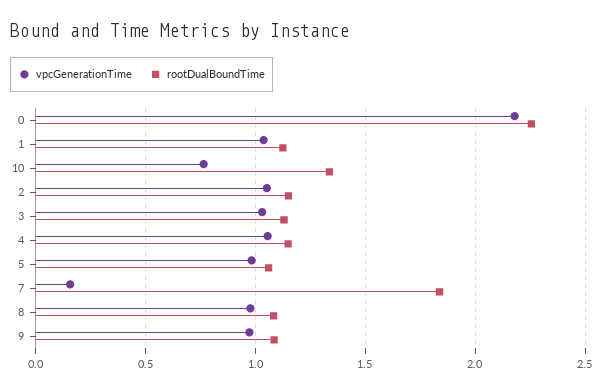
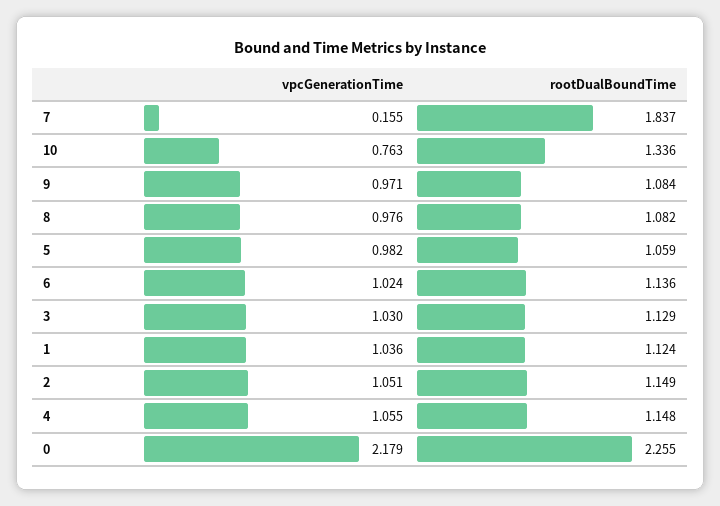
vpcGenerationTime, 6: none -> 1.024
rootDualBoundTime, 6: none -> 1.136

